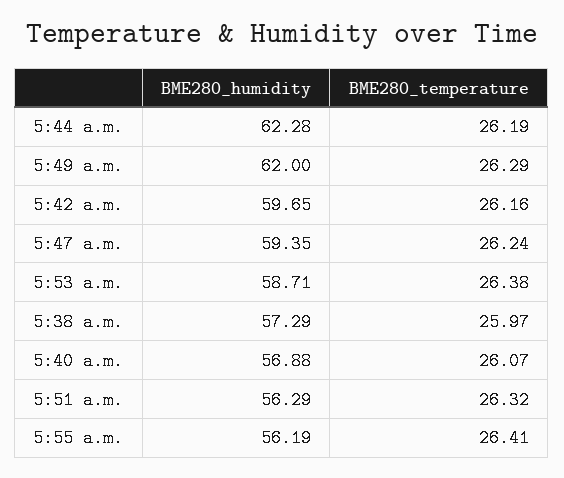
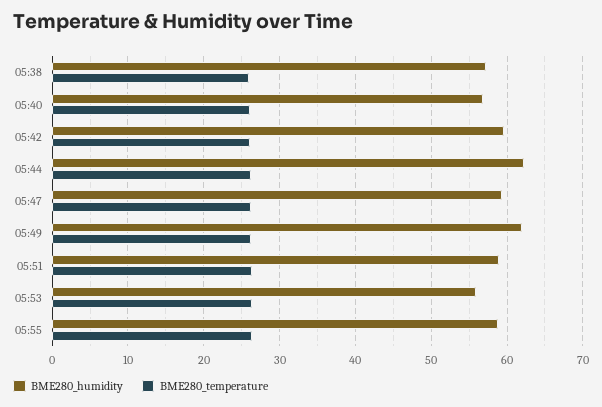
BME280_humidity, 5:53 a.m.: 58.71 -> 56
BME280_humidity, 5:51 a.m.: 56.29 -> 59
BME280_humidity, 5:55 a.m.: 56.19 -> 59

